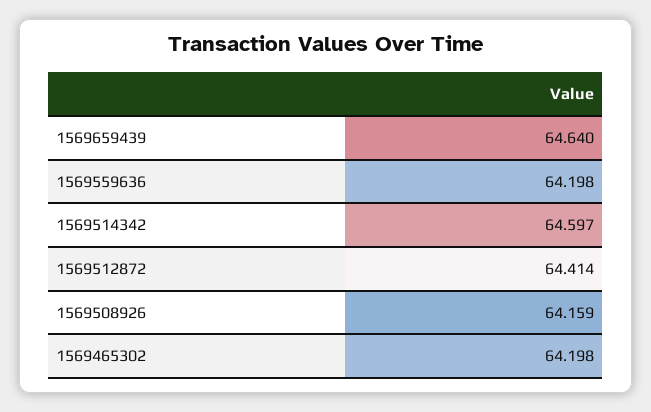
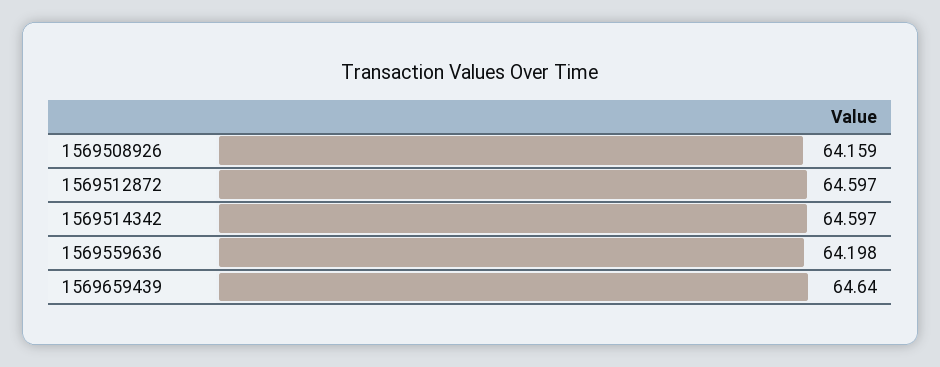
1569512872: 64.414 -> 64.597
1569465302: 64.198 -> none

